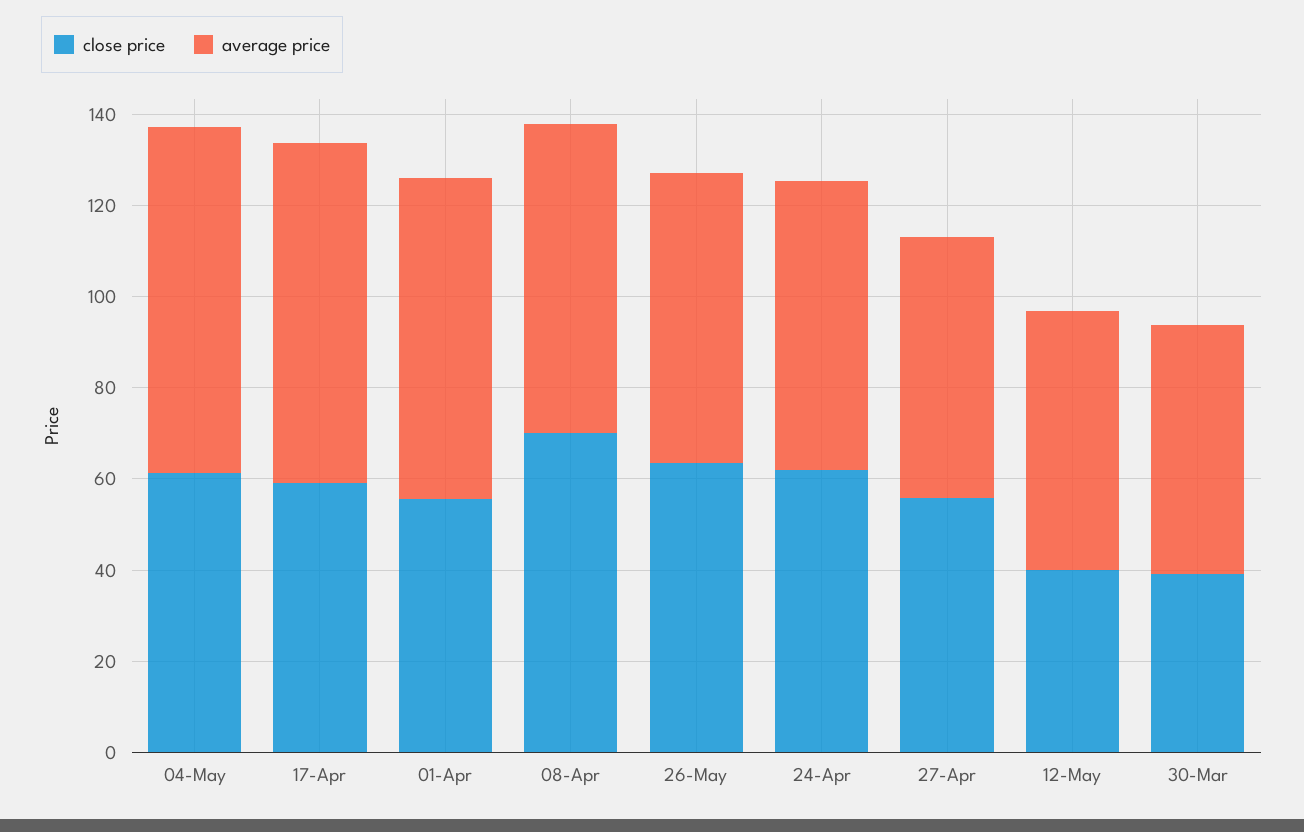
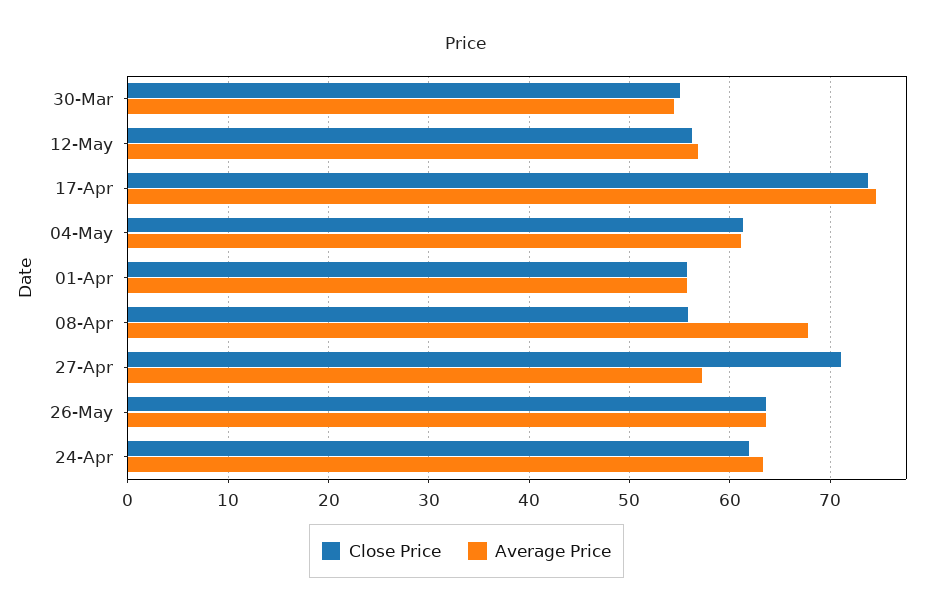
average price, 04-May: 75 -> 61
close price, 17-Apr: 60 -> 74
average price, 01-Apr: 70 -> 56
close price, 08-Apr: 70 -> 56
close price, 27-Apr: 55 -> 71
close price, 12-May: 40 -> 56
close price, 30-Mar: 40 -> 55

